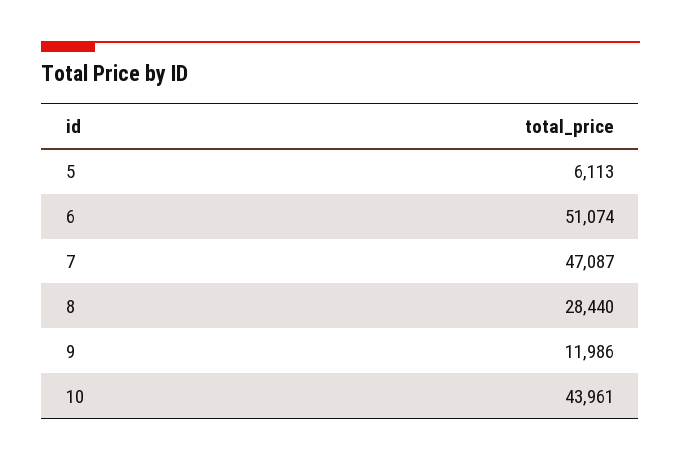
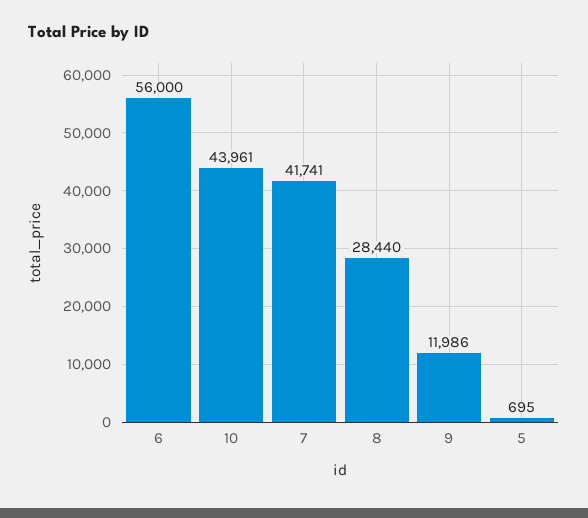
5: 6113 -> 695
6: 51074 -> 56000
7: 47087 -> 41741

